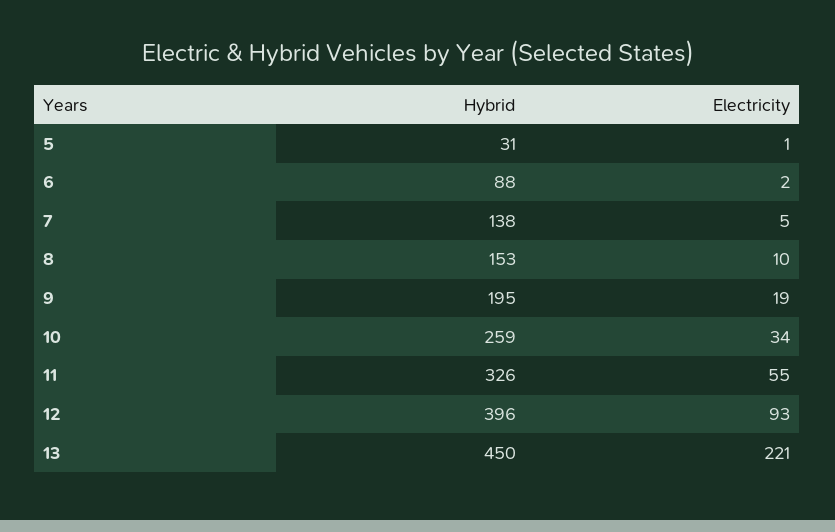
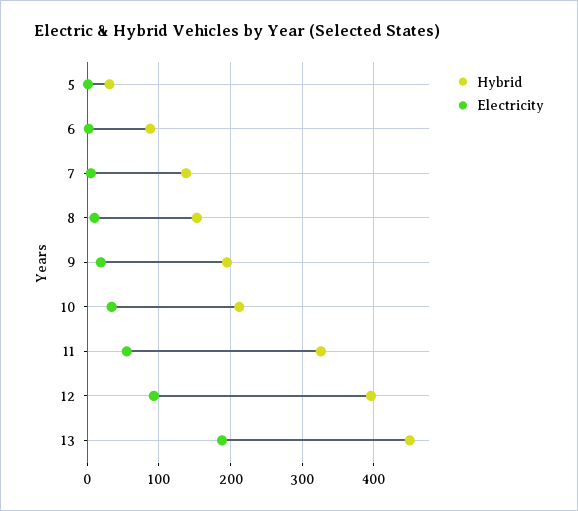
Hybrid, 10: 259 -> 210
Electricity, 13: 221 -> 190

